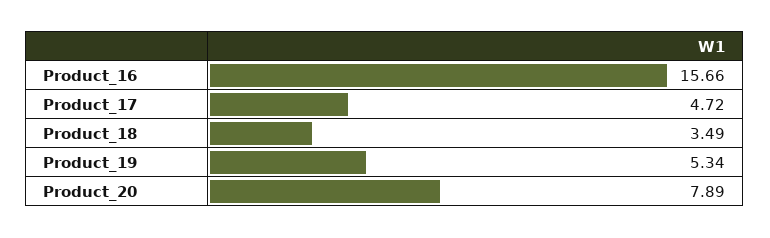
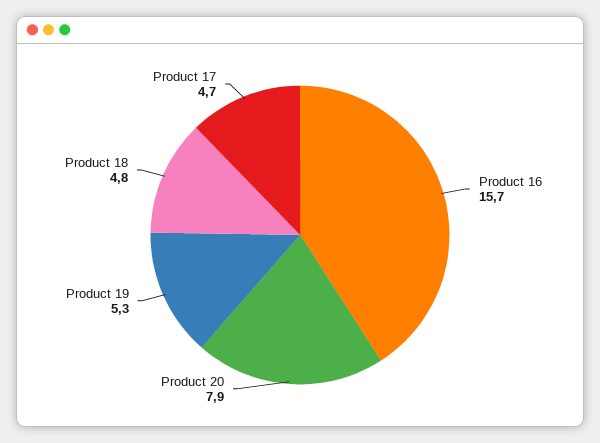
Product_18: 3.49 -> 4.8

